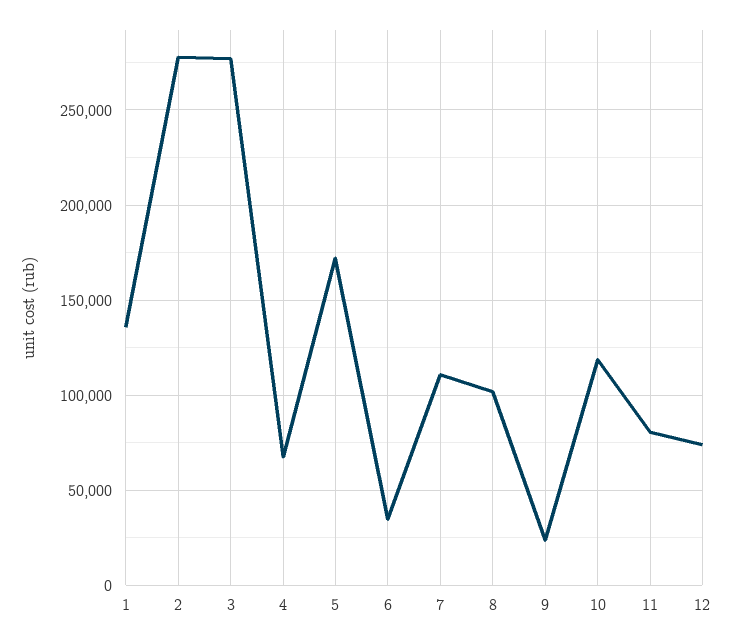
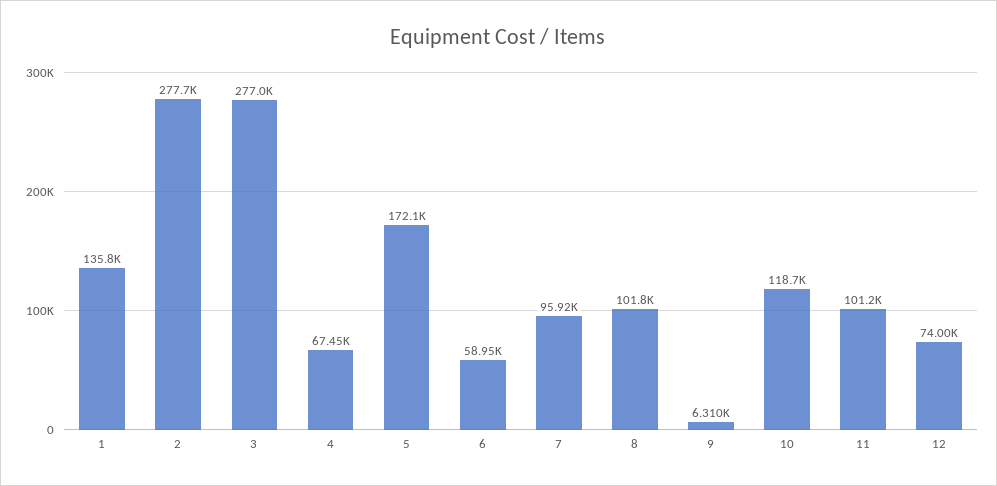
6: 35000 -> 58950
7: 110000 -> 95920
9: 25000 -> 6310
11: 80000 -> 101200

